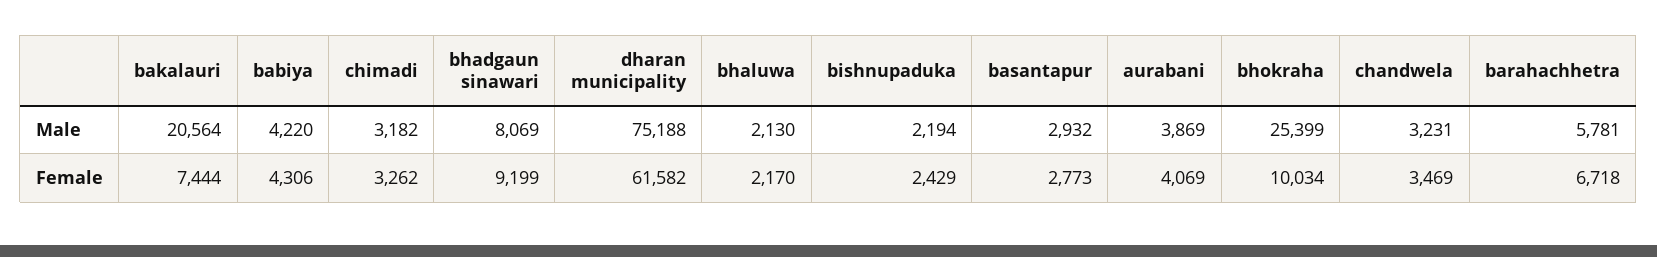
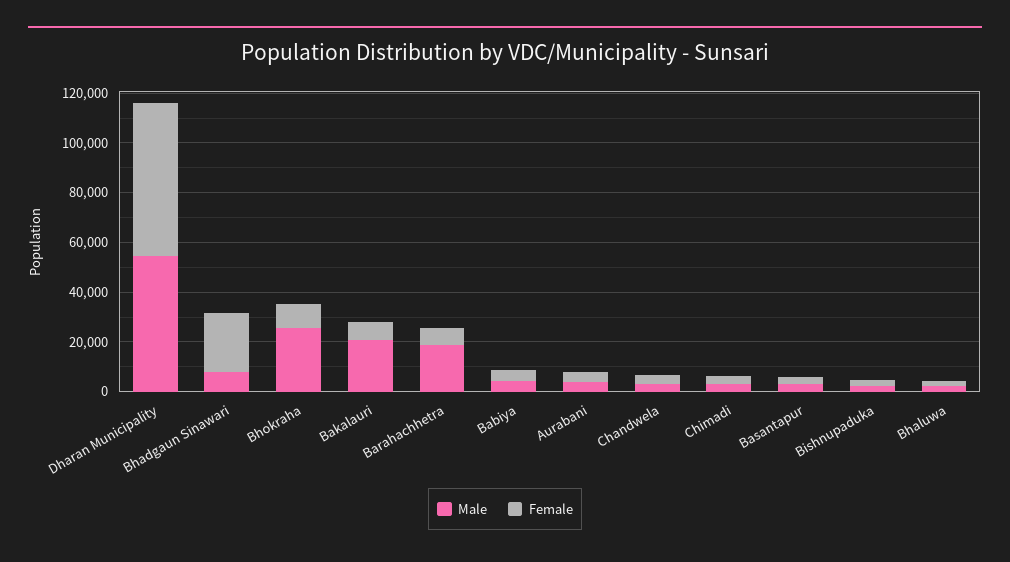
Male, dharan municipality: 75188 -> 55000
Male, barahachhetra: 5781 -> 20000
Female, bhadgaun sinawari: 9199 -> 25000

